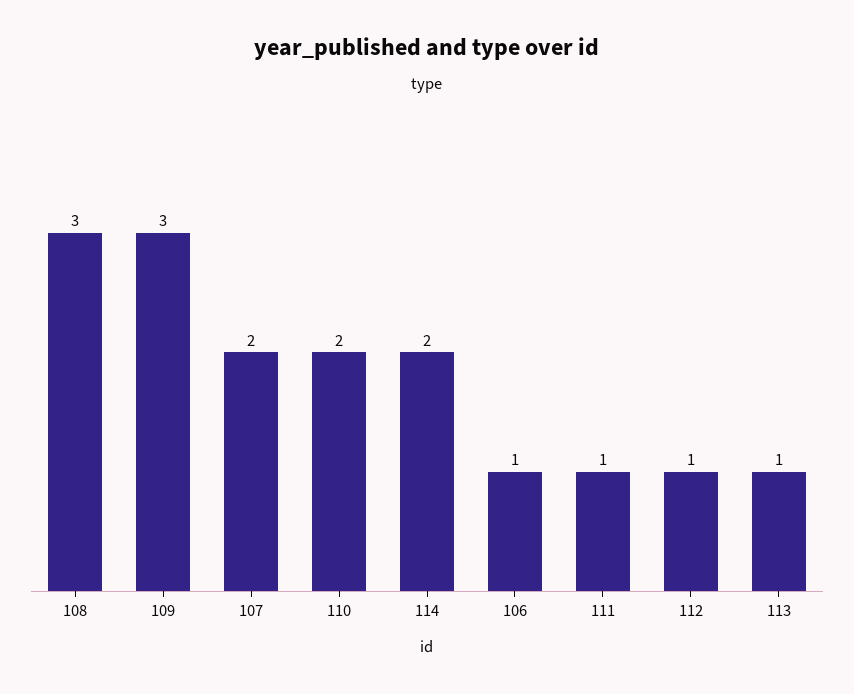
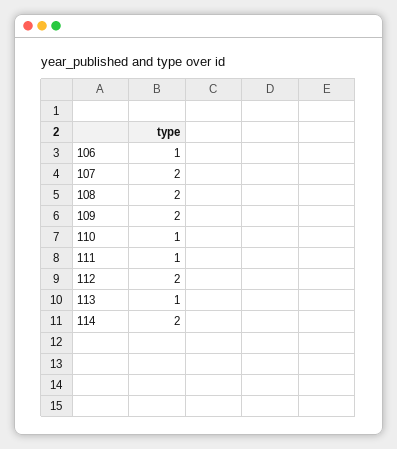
108: 3 -> 2
109: 3 -> 2
110: 2 -> 1
112: 1 -> 2

